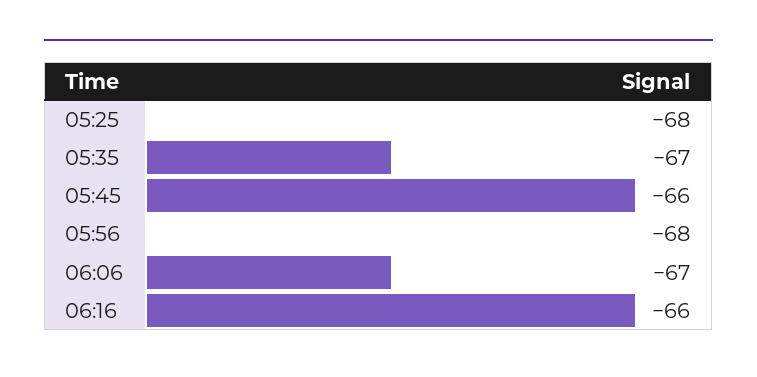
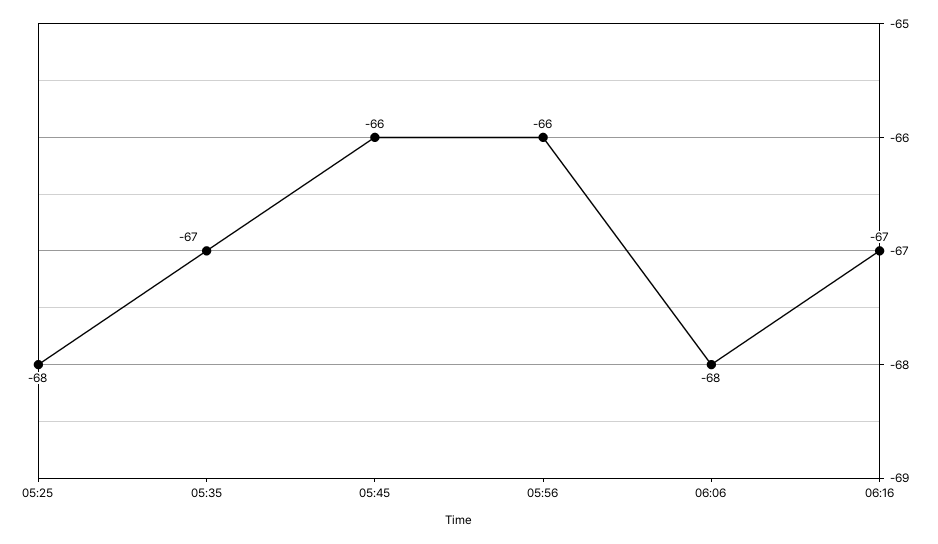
05:56: -68 -> -66
06:06: -67 -> -68
06:16: -66 -> -67

